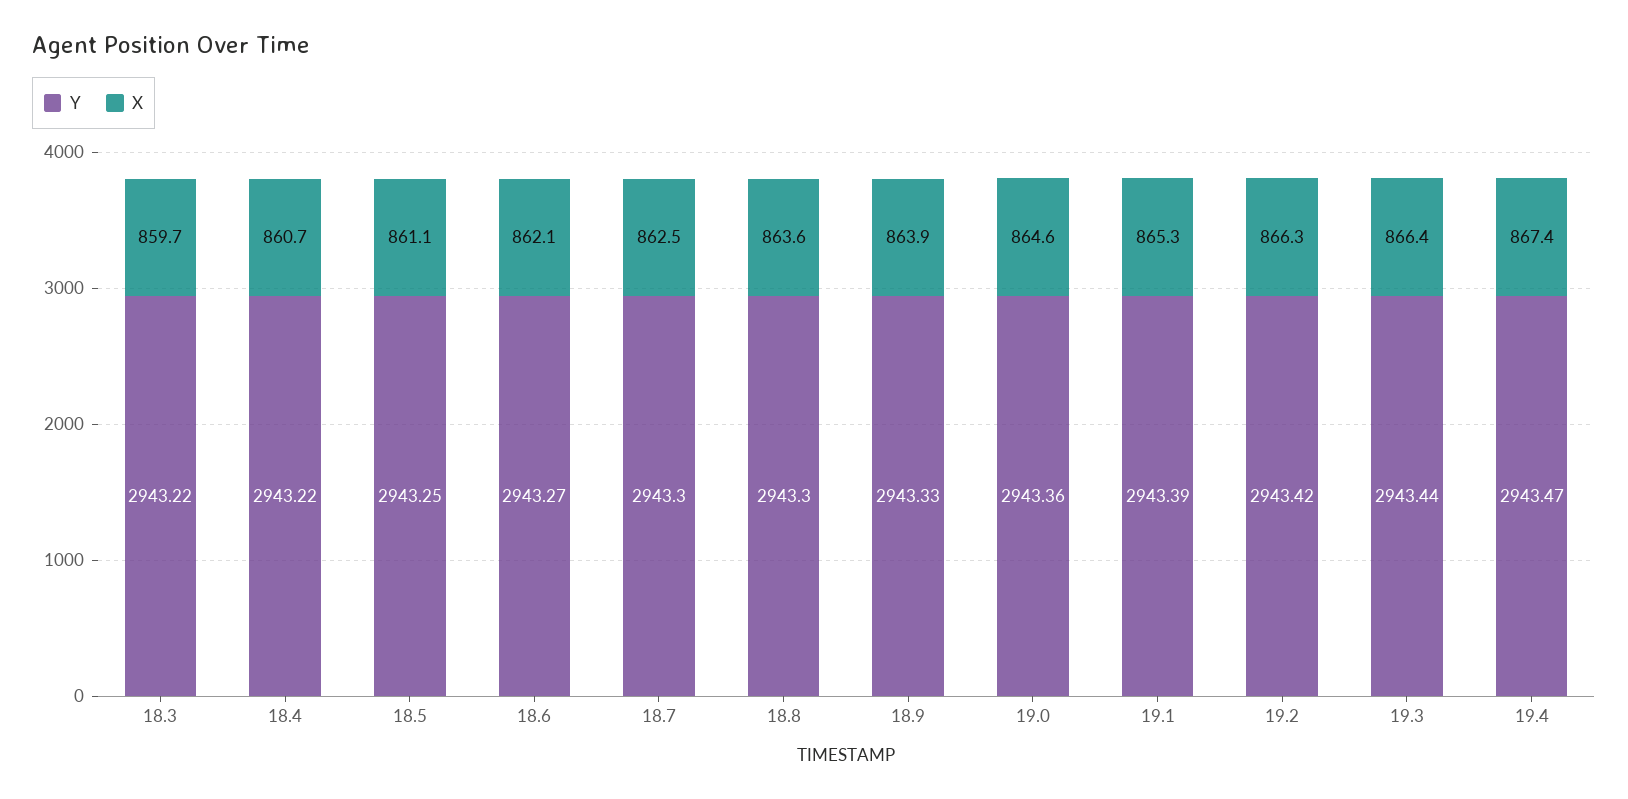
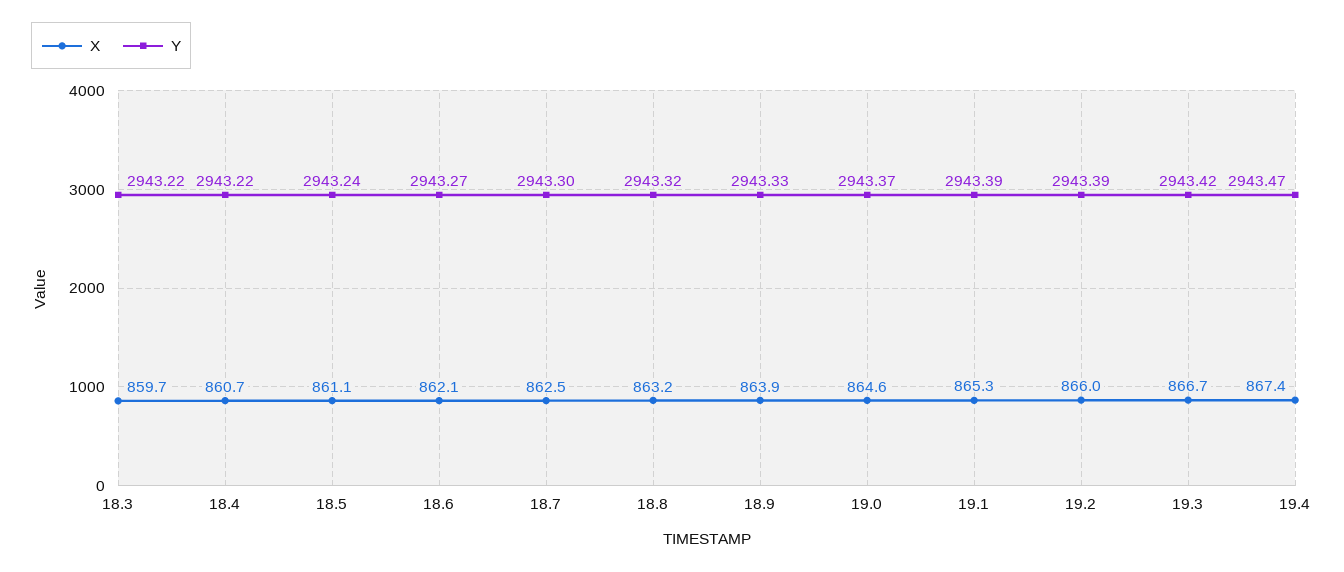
Y, 18.5: 2943.25 -> 2943.24
Y, 18.8: 2943.3 -> 2943.32
X, 18.8: 863.6 -> 863.2
Y, 19.0: 2943.36 -> 2943.37
Y, 19.2: 2943.42 -> 2943.39
X, 19.2: 866.3 -> 866
Y, 19.3: 2943.44 -> 2943.42
X, 19.3: 866.4 -> 866.7

